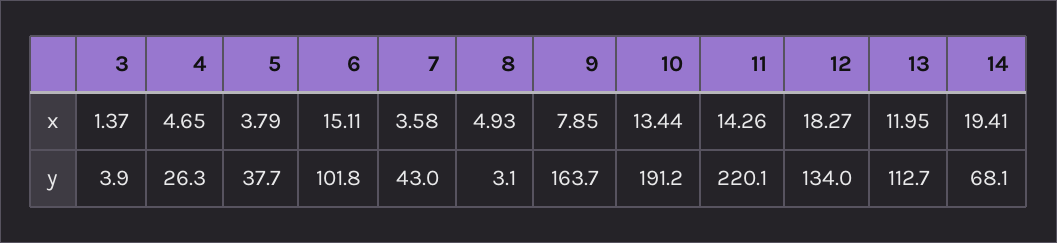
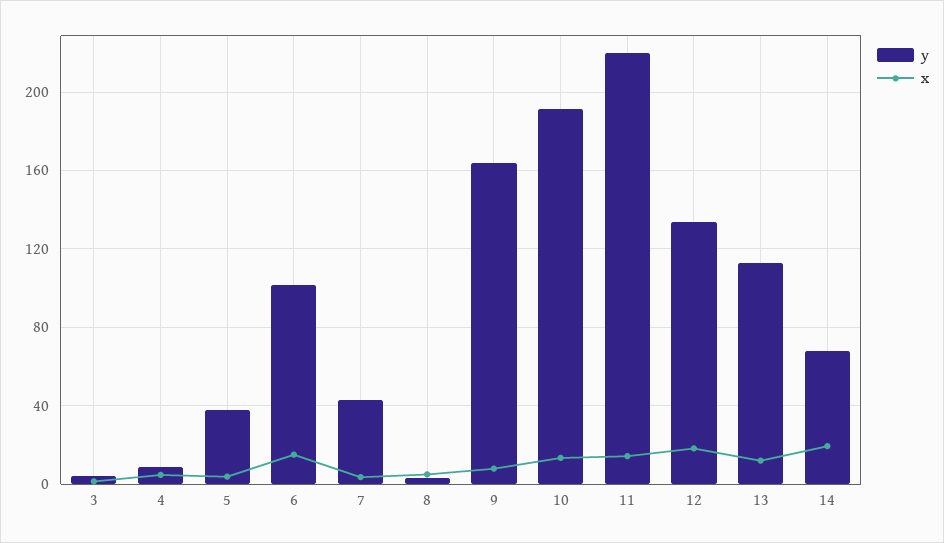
y, 4: 26.3 -> 10

